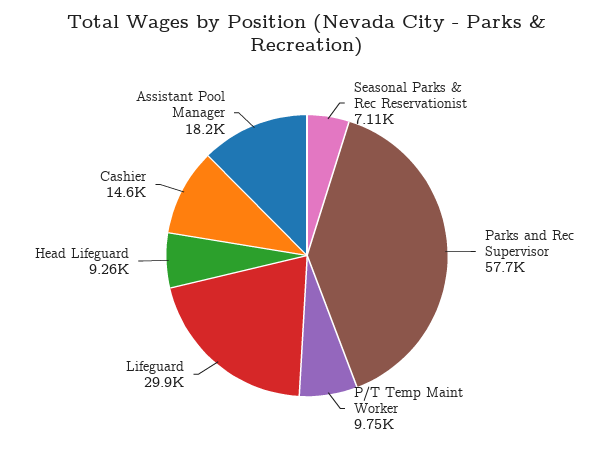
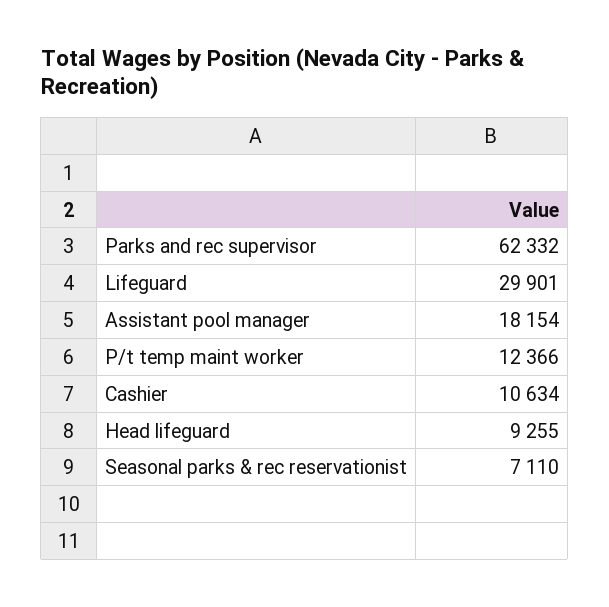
Parks and Rec Supervisor: 57700 -> 62332
P/T Temp Maint Worker: 9750 -> 12366
Cashier: 14600 -> 10634

